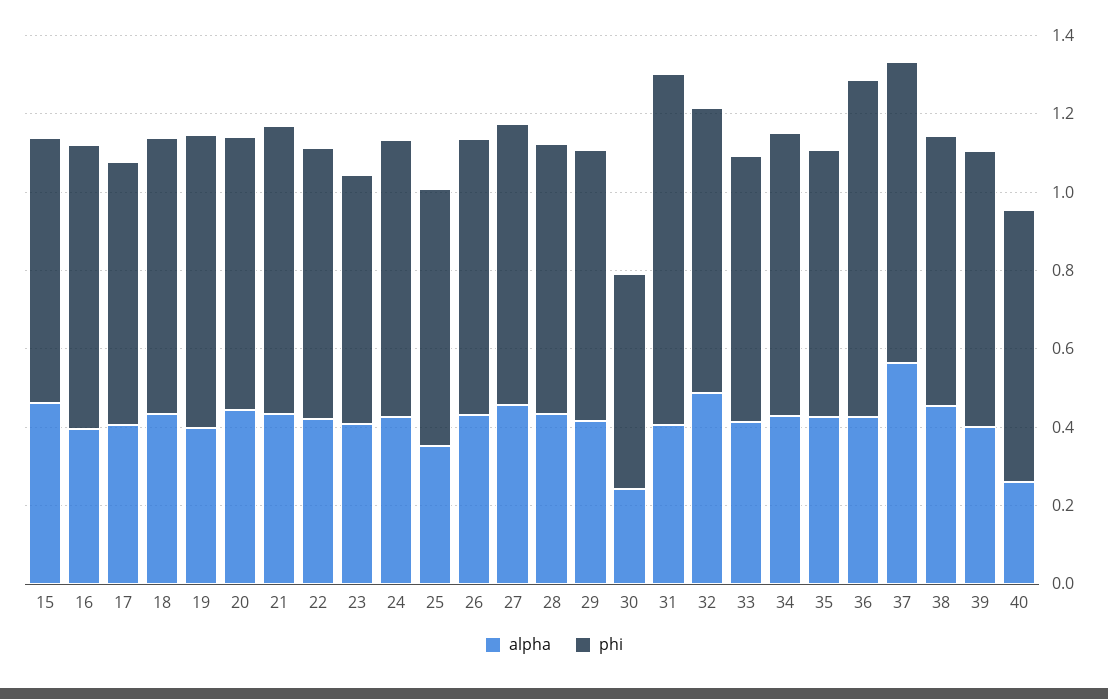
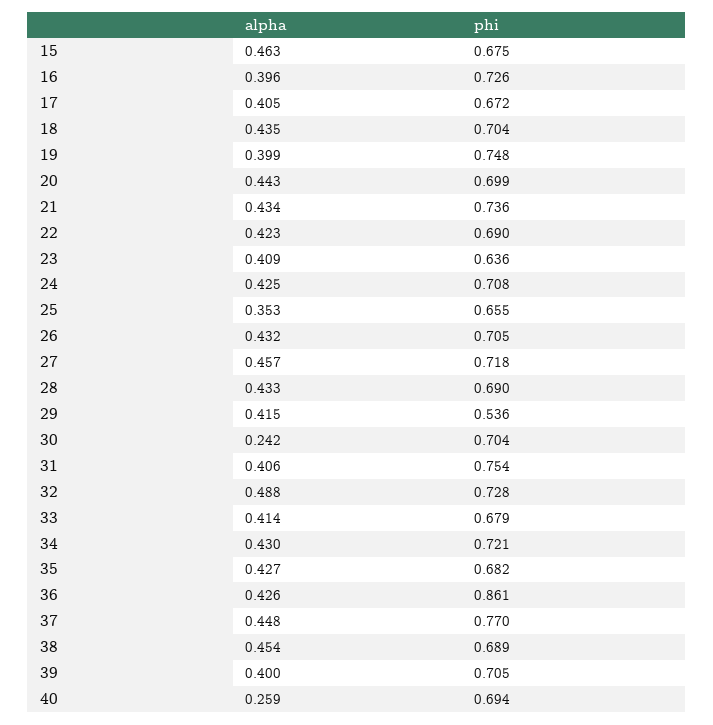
phi, 29: 0.7 -> 0.536
phi, 30: 0.55 -> 0.704
phi, 31: 0.9 -> 0.754
alpha, 37: 0.55 -> 0.448

